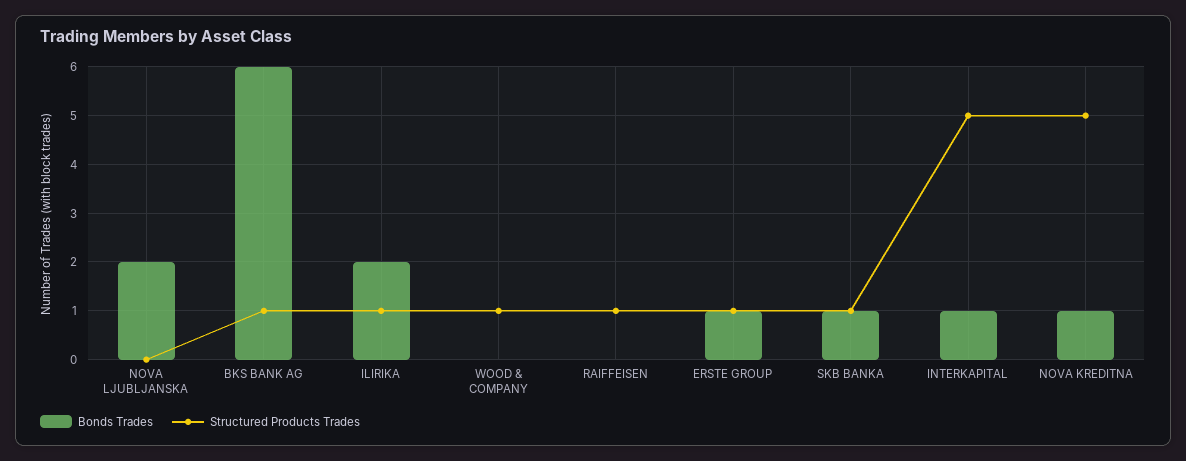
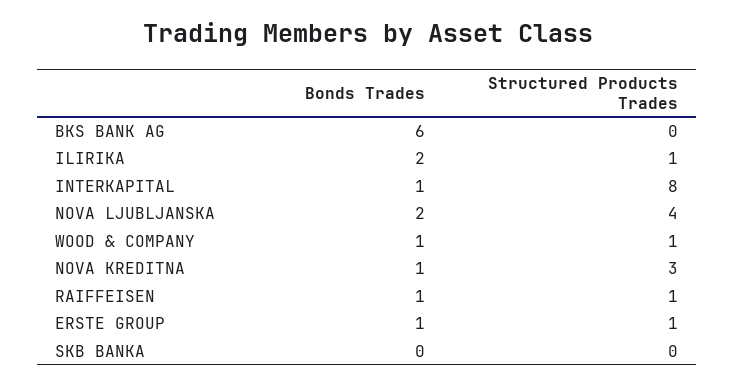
Structured Products Trades, NOVA LJUBLJANSKA: 0 -> 4
Structured Products Trades, BKS BANK AG: 1 -> 0
Bonds Trades, WOOD & COMPANY: 0 -> 1
Bonds Trades, RAIFFEISEN: 0 -> 1
Bonds Trades, SKB BANKA: 1 -> 0
Structured Products Trades, SKB BANKA: 1 -> 0
Structured Products Trades, INTERKAPITAL: 5 -> 8
Structured Products Trades, NOVA KREDITNA: 5 -> 3

